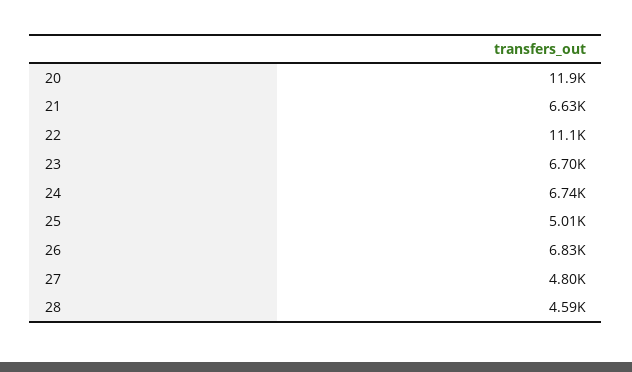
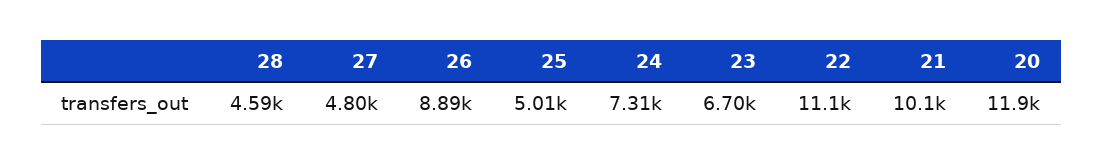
21: 6630 -> 10100
24: 6740 -> 7310
26: 6830 -> 8890

